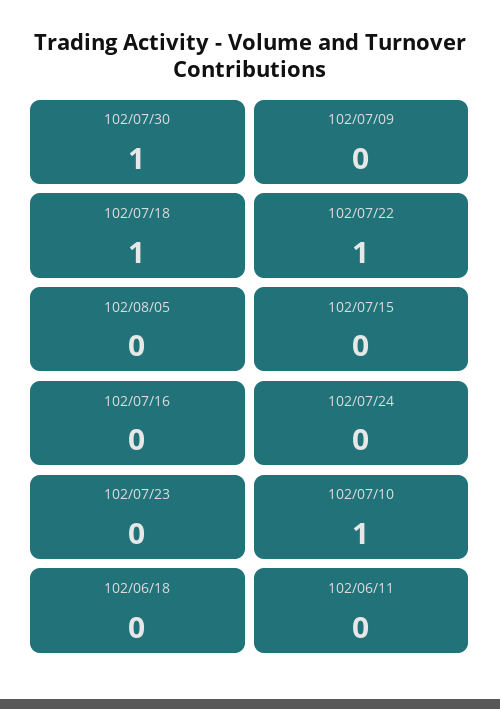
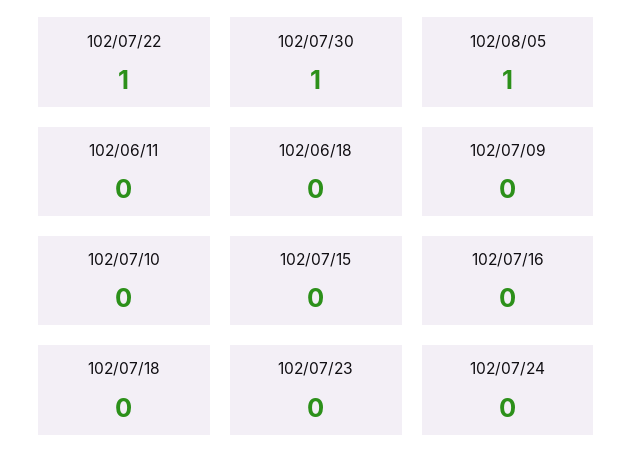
102/07/18: 1 -> 0
102/08/05: 0 -> 1
102/07/10: 1 -> 0

